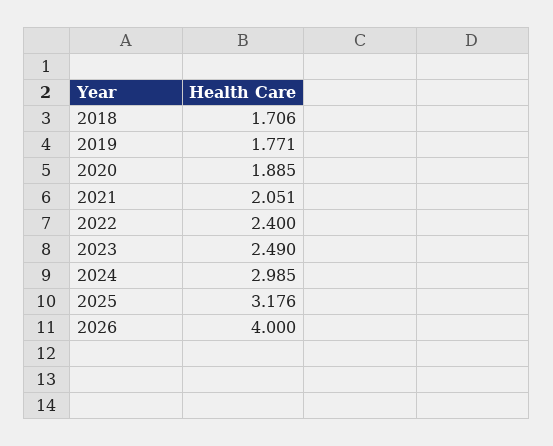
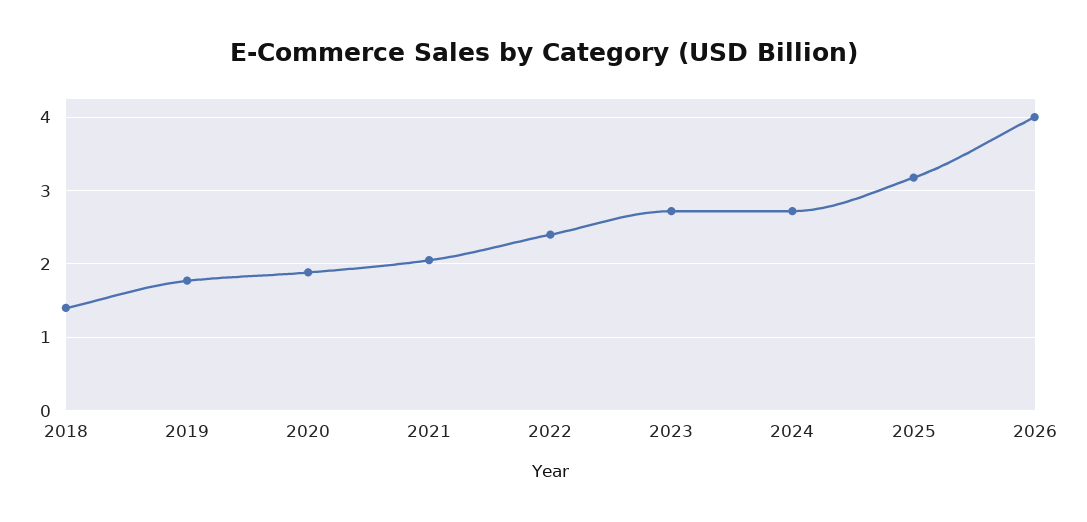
2018: 1.706 -> 1.4
2023: 2.49 -> 2.7
2024: 2.985 -> 2.7

